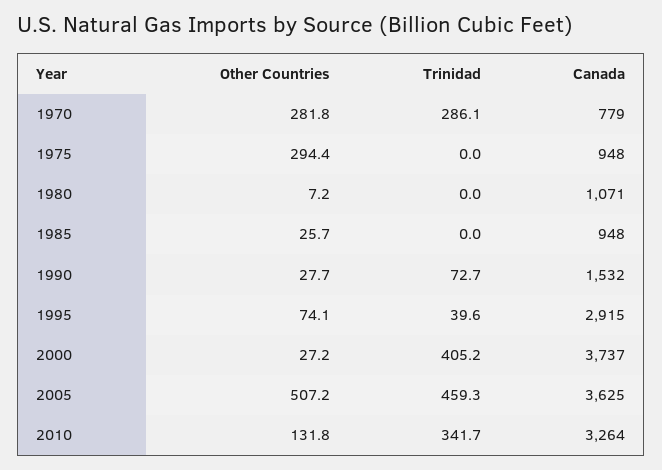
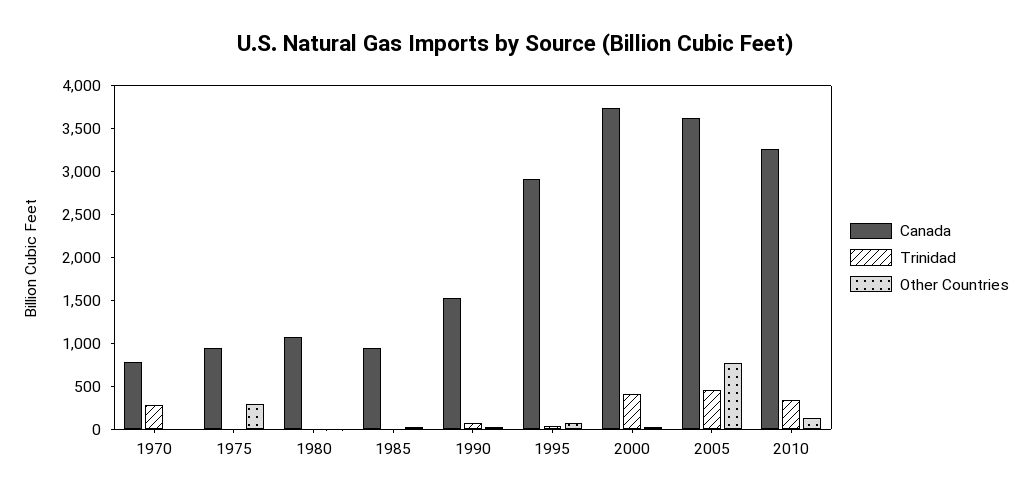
Other Countries, 1970: 281.8 -> 0
Other Countries, 2005: 507.2 -> 800

